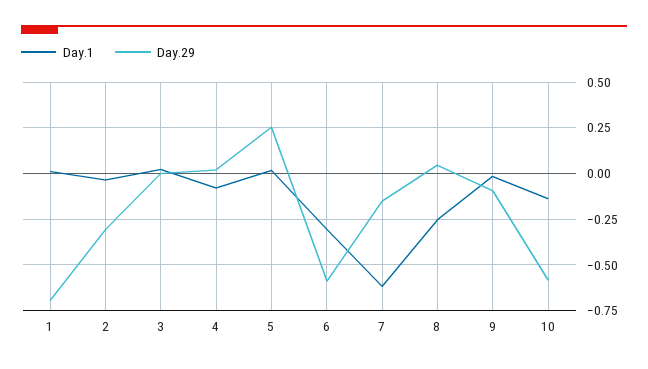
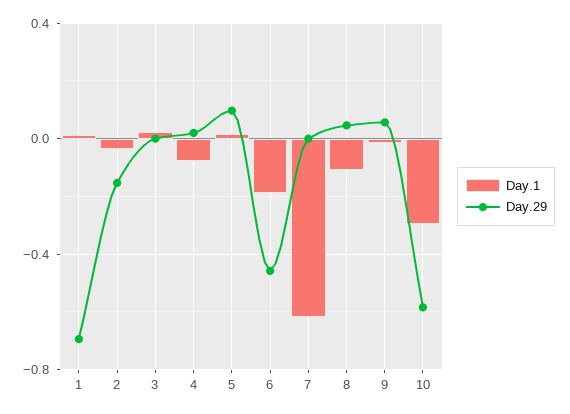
Day.29, 2: -0.3 -> -0.15
Day.29, 5: 0.25 -> 0.1
Day.1, 6: -0.3 -> -0.2
Day.29, 6: -0.6 -> -0.45
Day.29, 7: -0.15 -> 0
Day.1, 8: -0.25 -> -0.1
Day.29, 9: -0.1 -> 0.05
Day.1, 10: -0.15 -> -0.3

